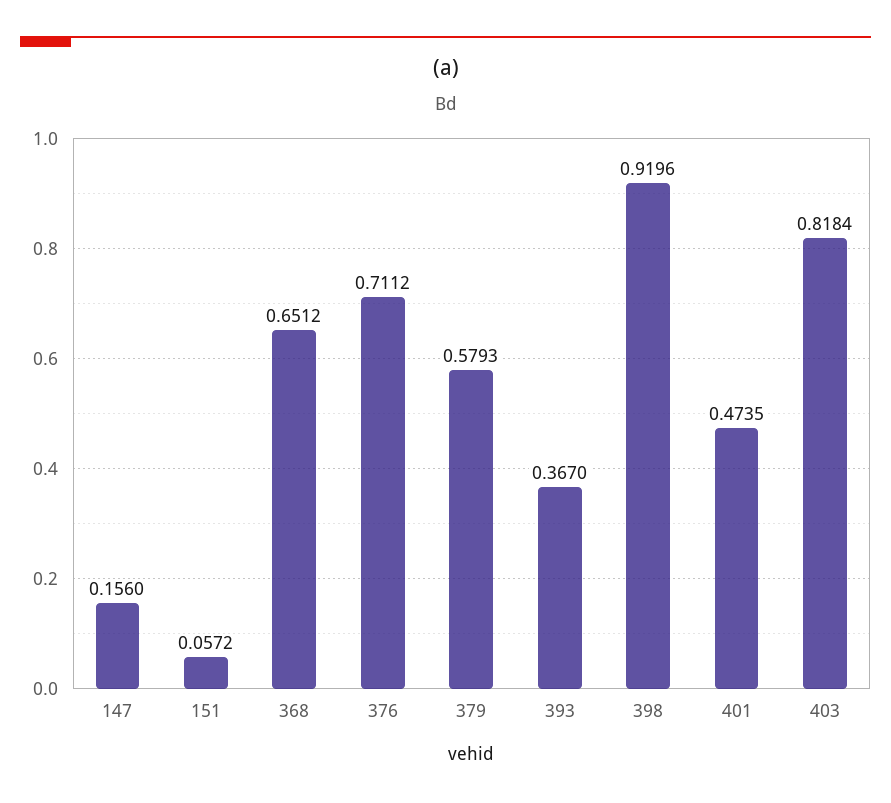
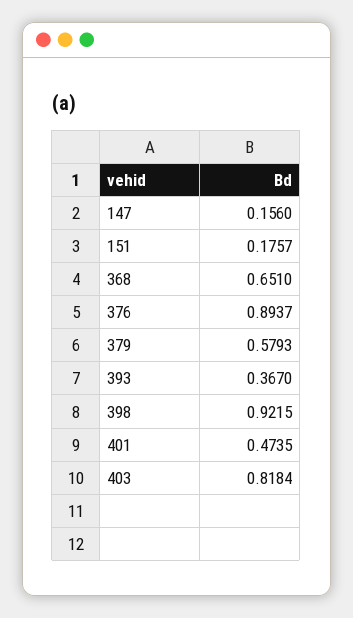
151: 0.0572 -> 0.1757
368: 0.6512 -> 0.651
376: 0.7112 -> 0.8937
398: 0.9196 -> 0.9215

